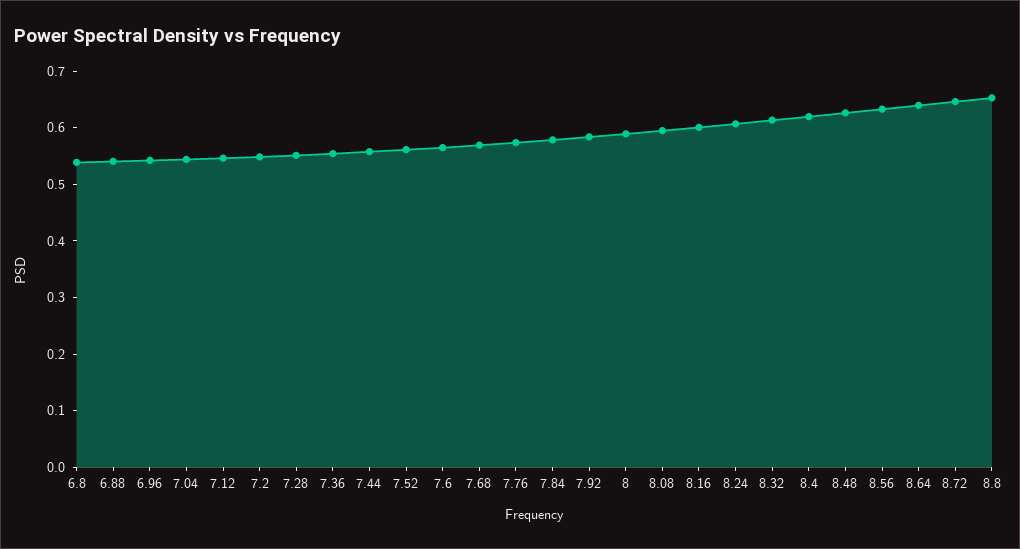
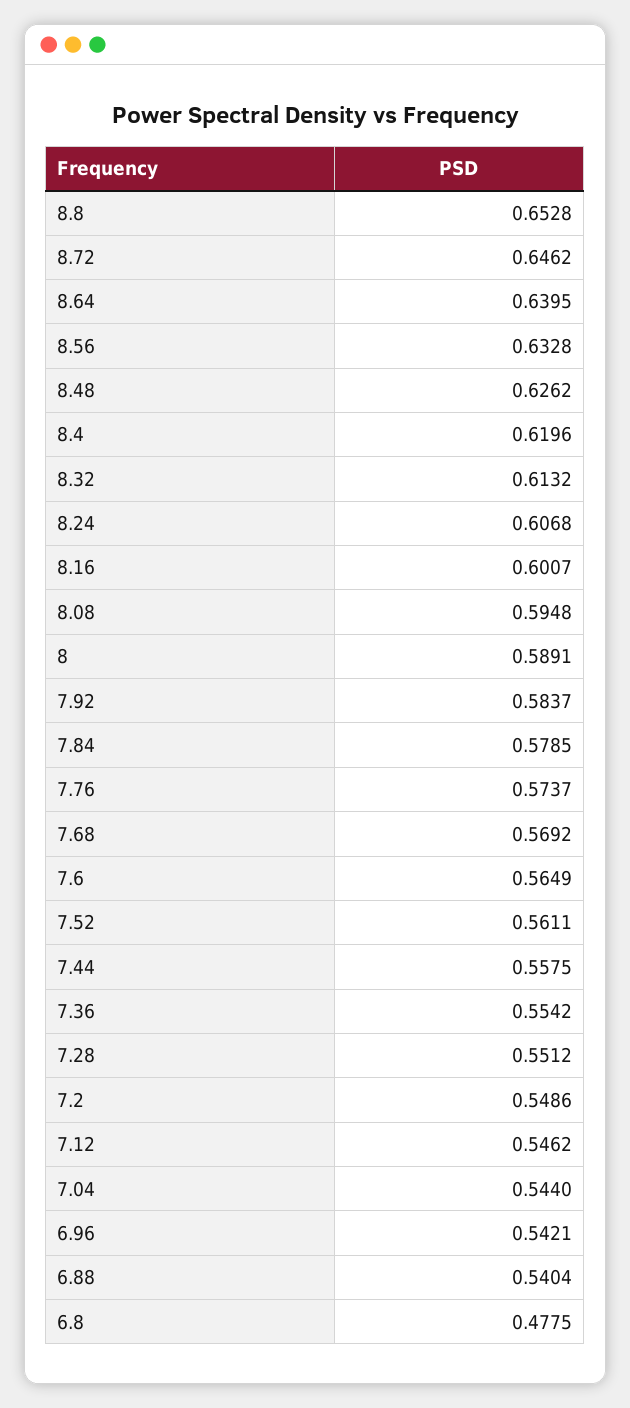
6.8: 0.54 -> 0.4775

